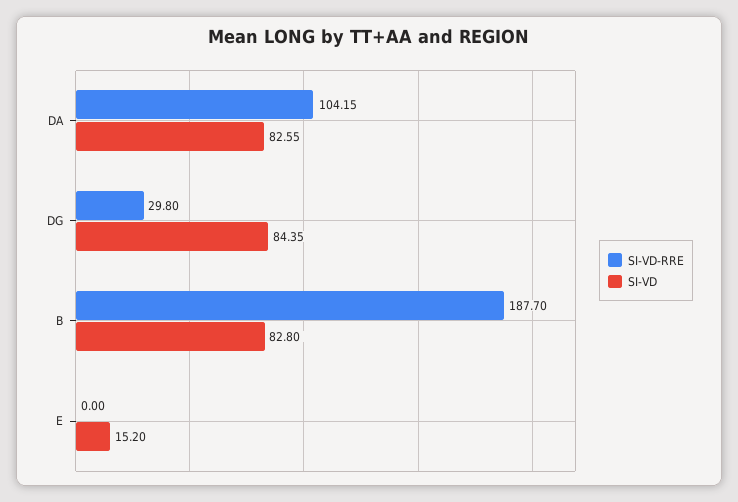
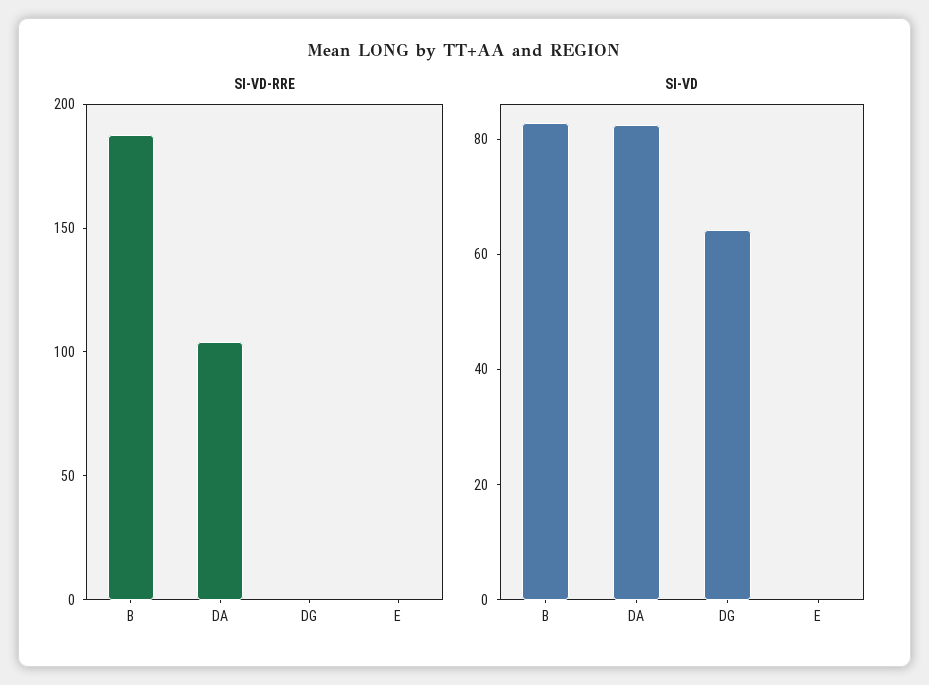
SI-VD-RRE, DG: 29.8 -> 0
SI-VD, DG: 84.35 -> 65
SI-VD, E: 15.2 -> 0

